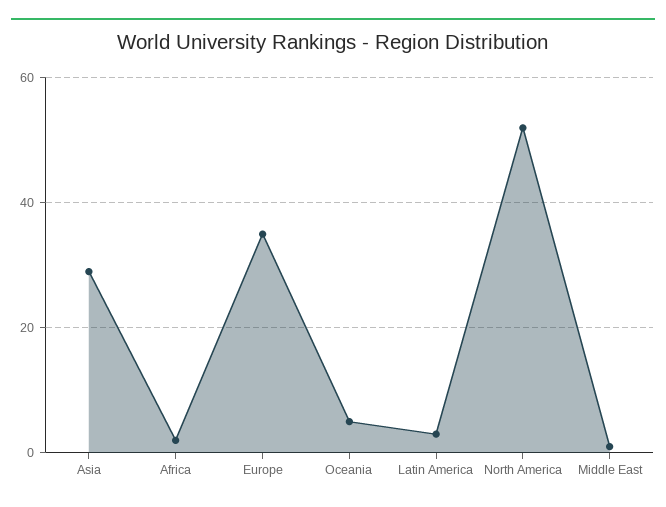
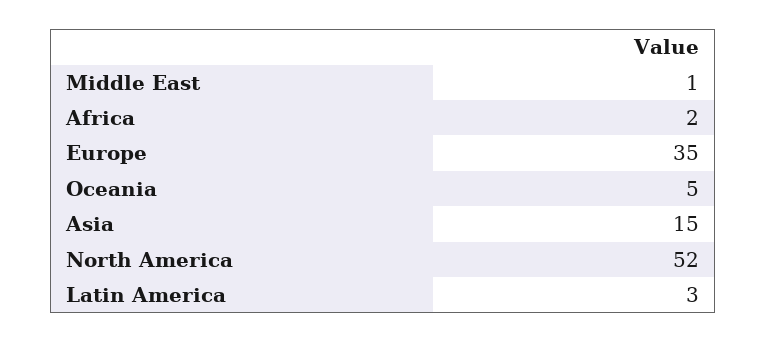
Asia: 30 -> 15

